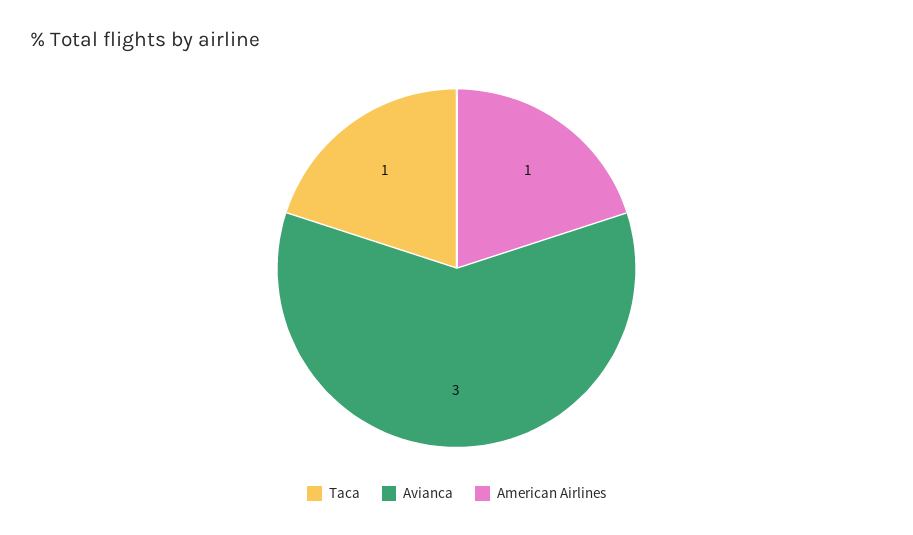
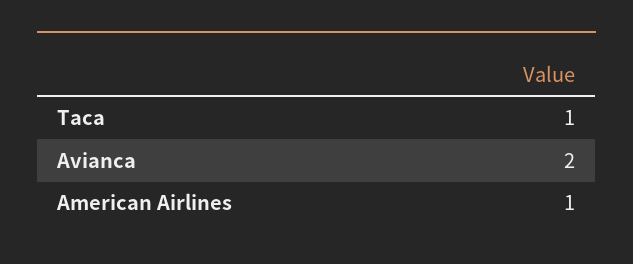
Avianca: 3 -> 2

